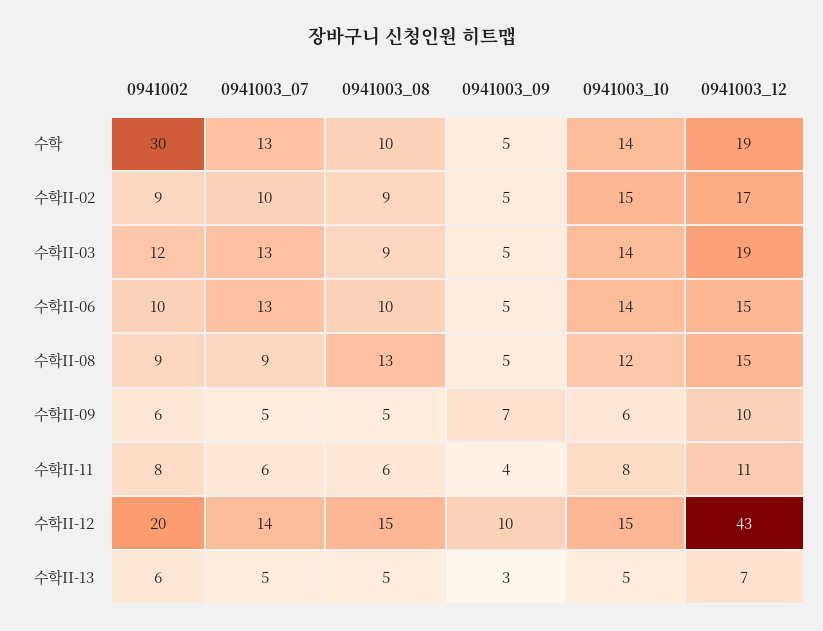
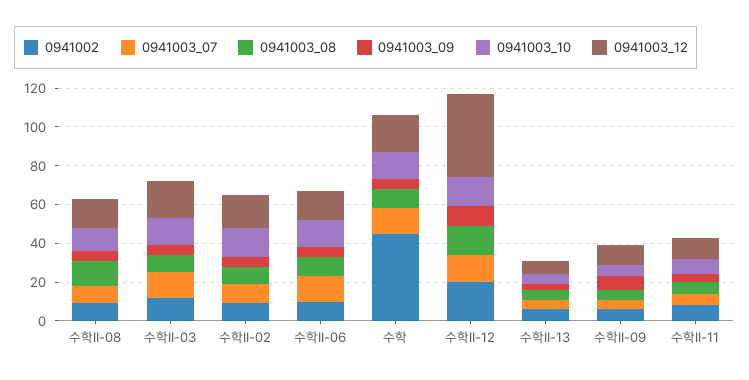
0941002, 수학: 30 -> 45

